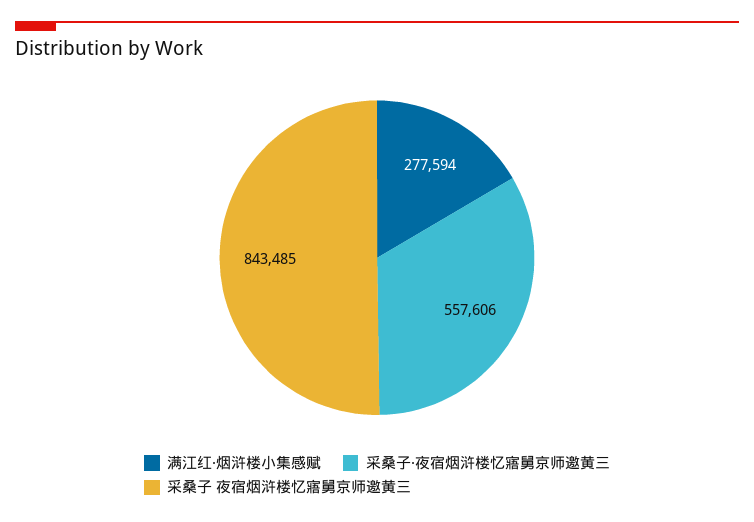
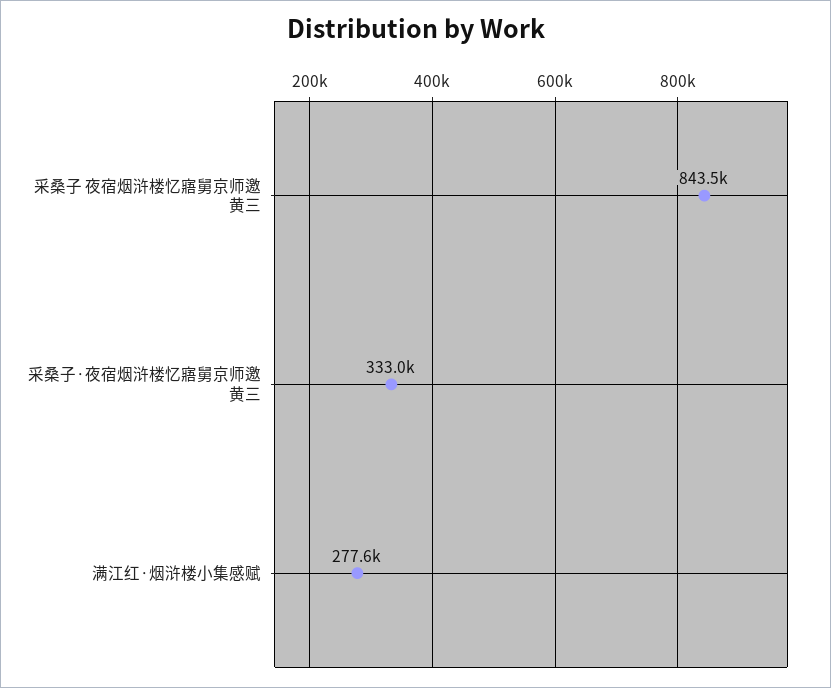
采桑子·夜宿烟浒楼忆寤舅京师邀黄三: 557606 -> 333000

